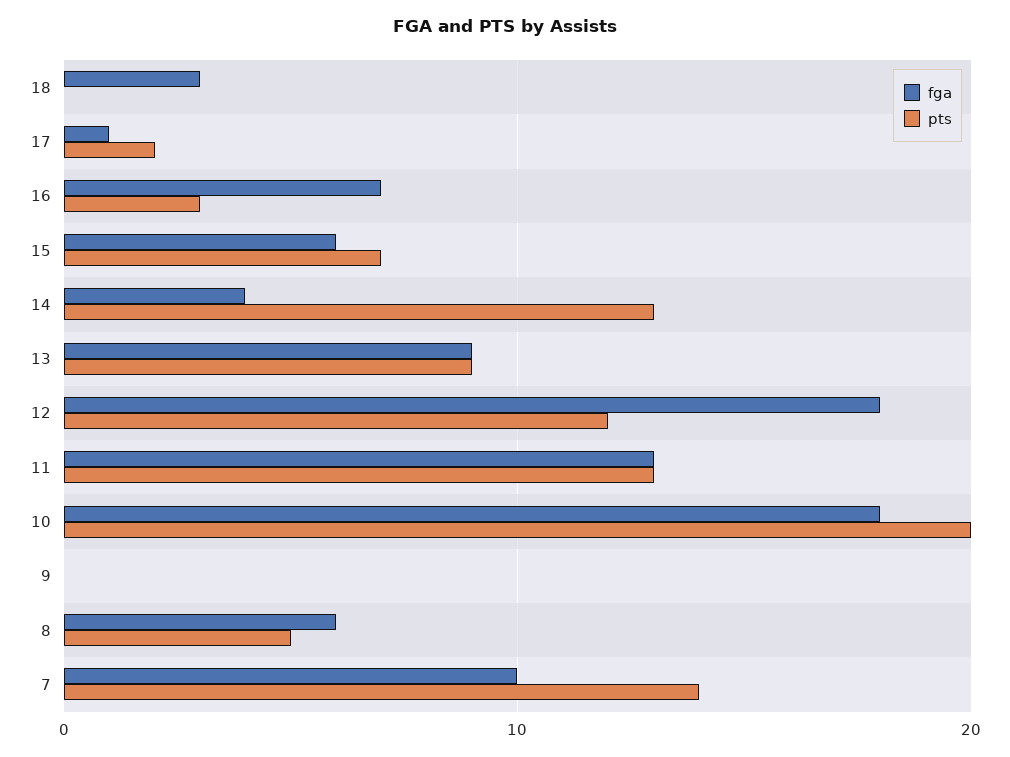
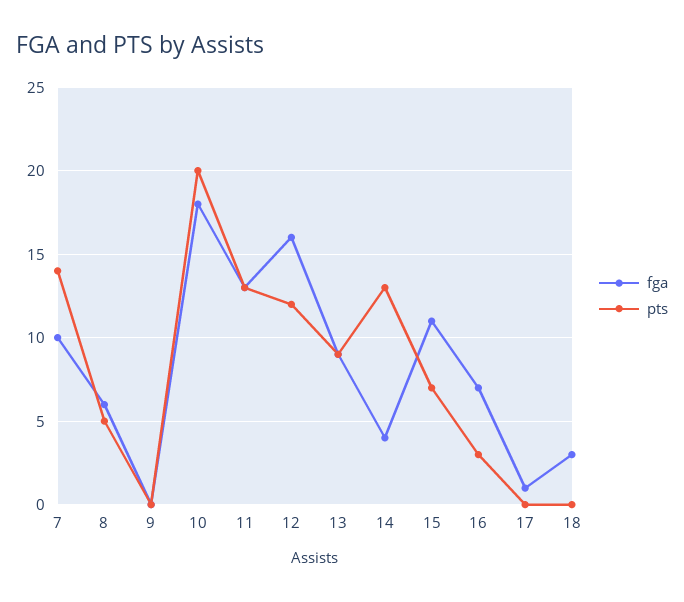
pts, 17: 2 -> 0
fga, 15: 6 -> 11
fga, 12: 18 -> 16

